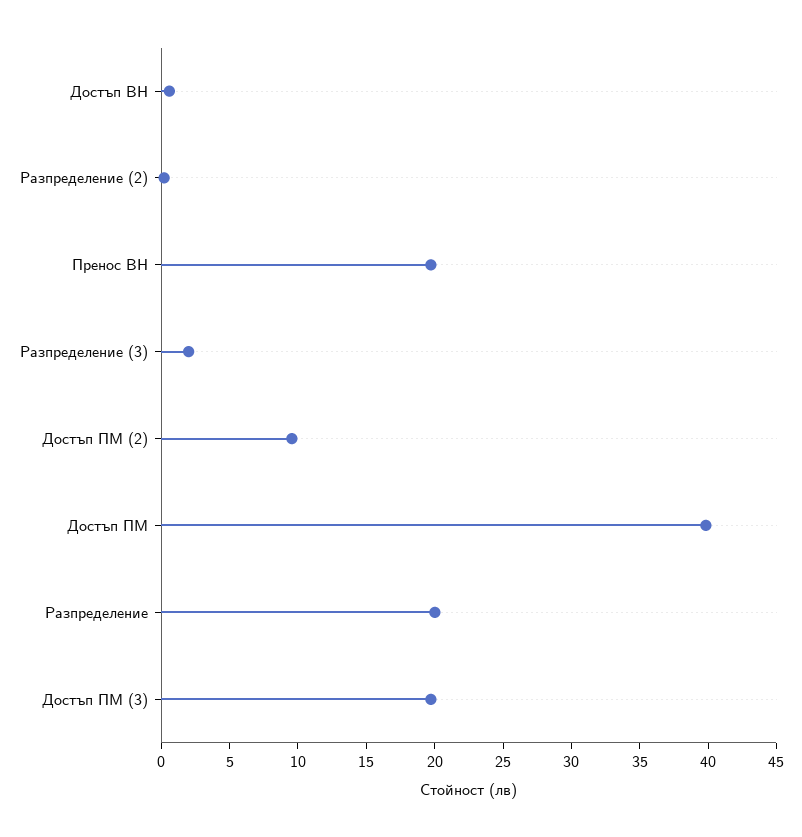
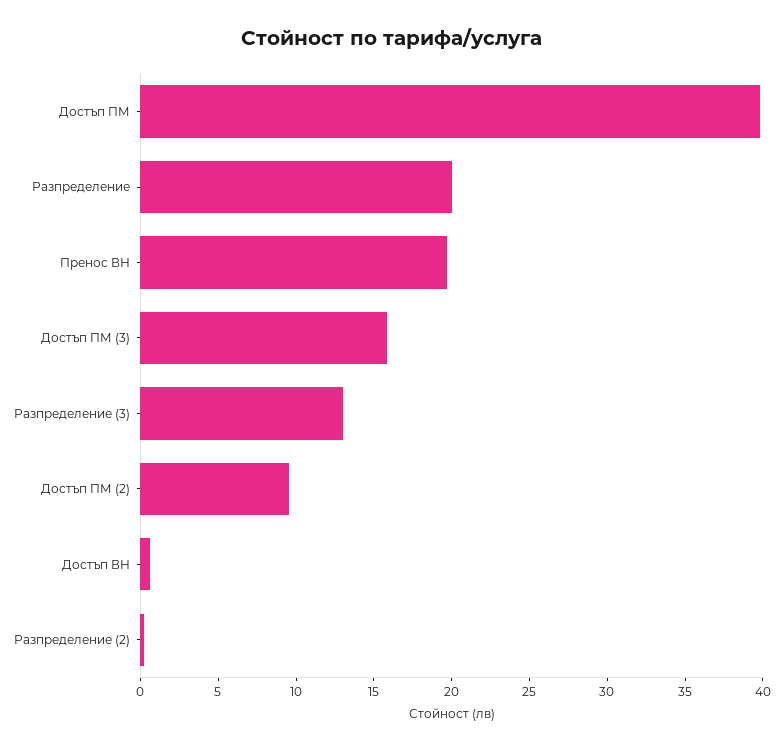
Разпределение (3): 2 -> 13
Достъп ПМ (3): 20 -> 16

